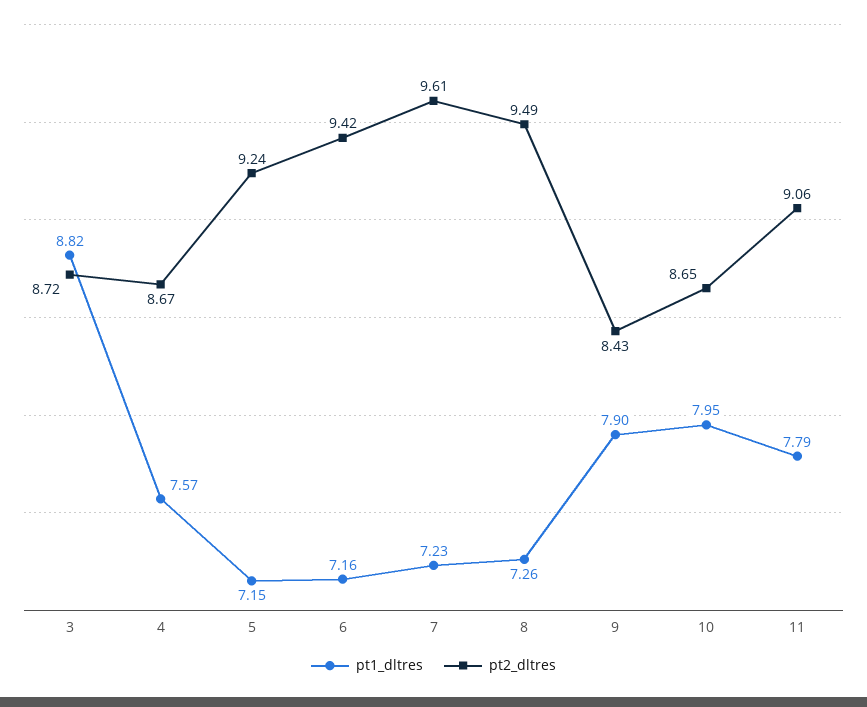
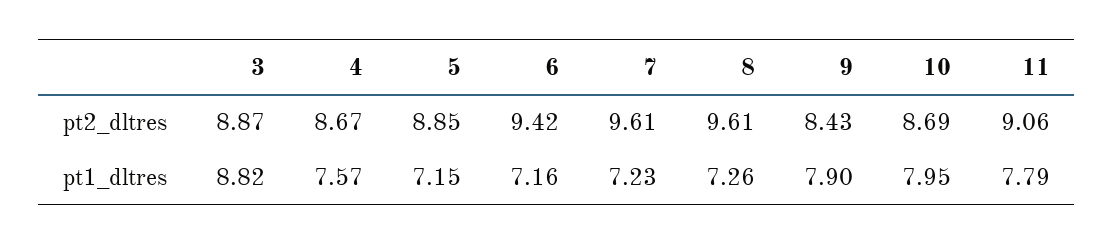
pt2_dltres, 3: 8.72 -> 8.87
pt2_dltres, 5: 9.24 -> 8.85
pt2_dltres, 8: 9.49 -> 9.61
pt2_dltres, 10: 8.65 -> 8.69

